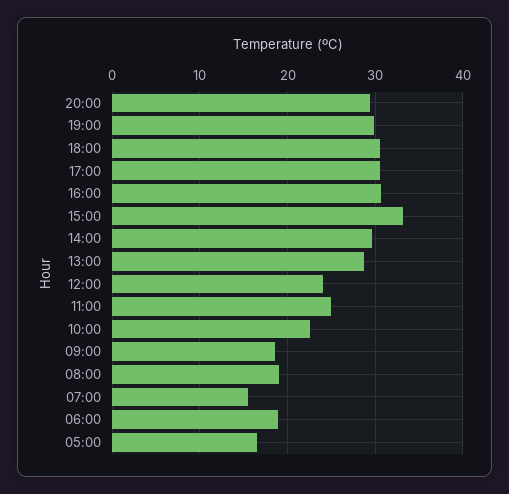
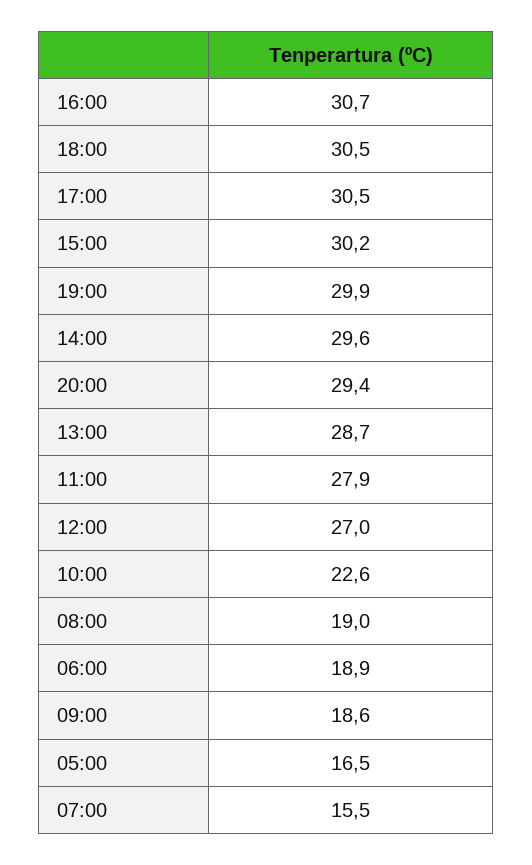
15:00: 33 -> 30.2
12:00: 24 -> 27
11:00: 25 -> 27.9

